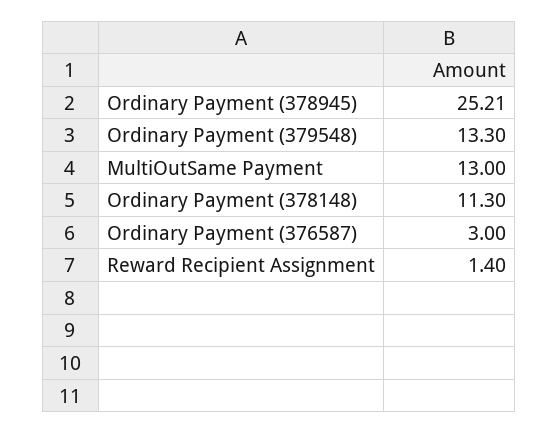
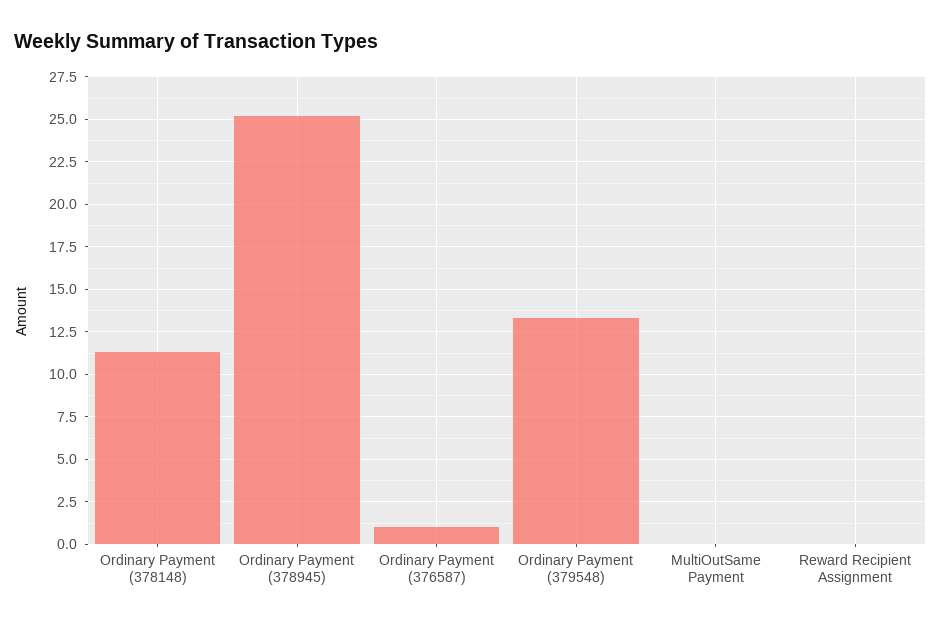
MultiOutSame Payment: 13 -> 0
Ordinary Payment (376587): 3 -> 1
Reward Recipient Assignment: 1.4 -> 0

